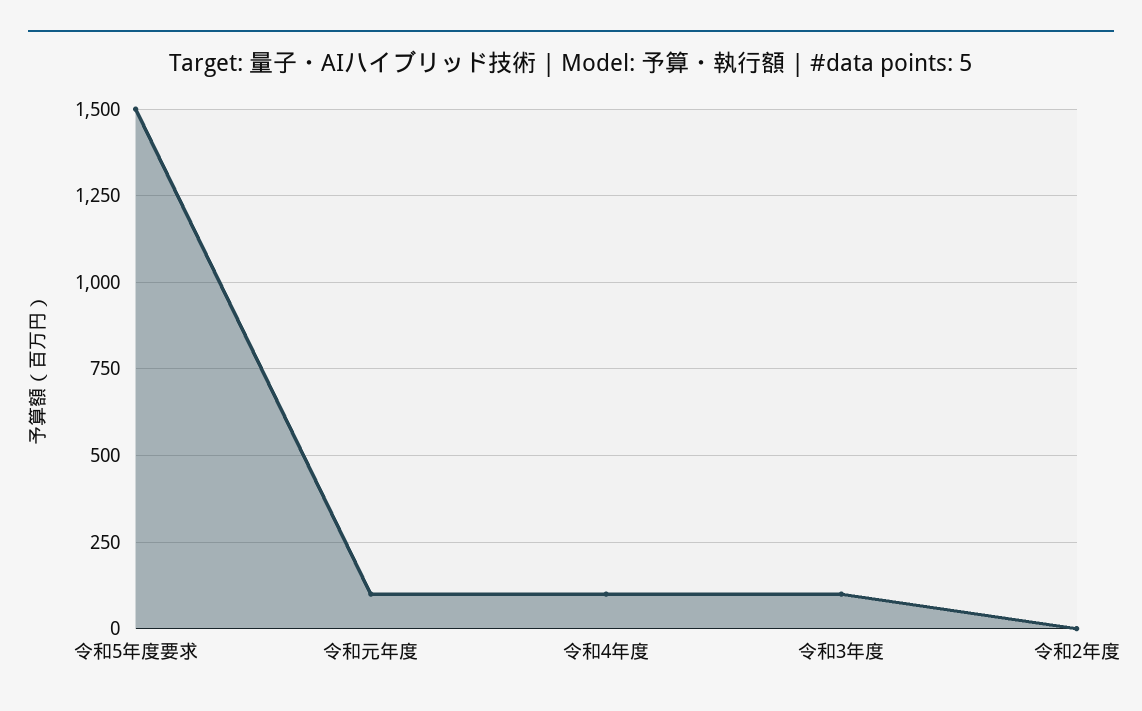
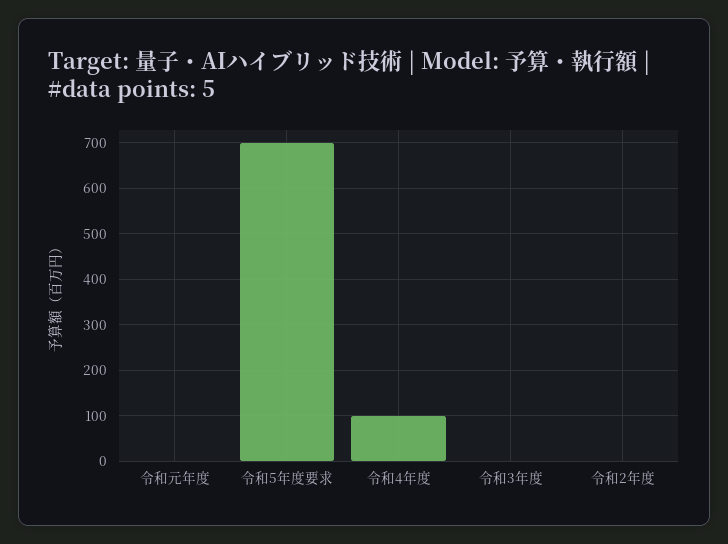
令和5年度要求: 1500 -> 700
令和元年度: 100 -> 0
令和3年度: 100 -> 0

